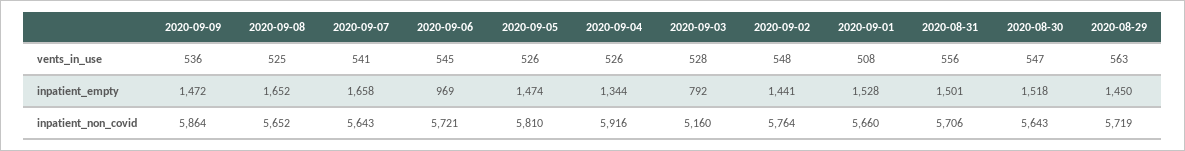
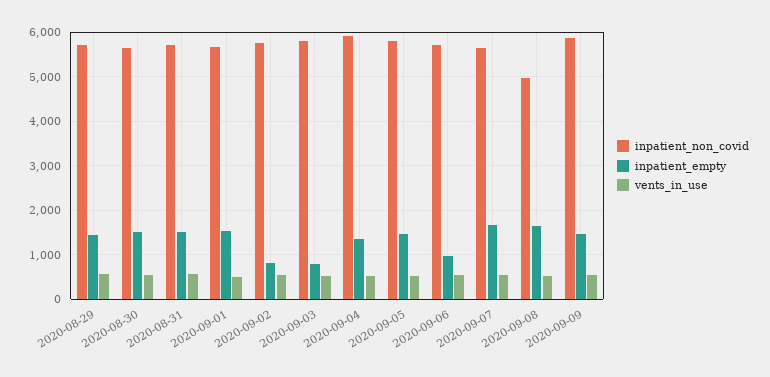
inpatient_empty, 2020-09-02: 1441 -> 800
inpatient_non_covid, 2020-09-08: 5652 -> 5000
inpatient_non_covid, 2020-09-03: 5160 -> 5800

